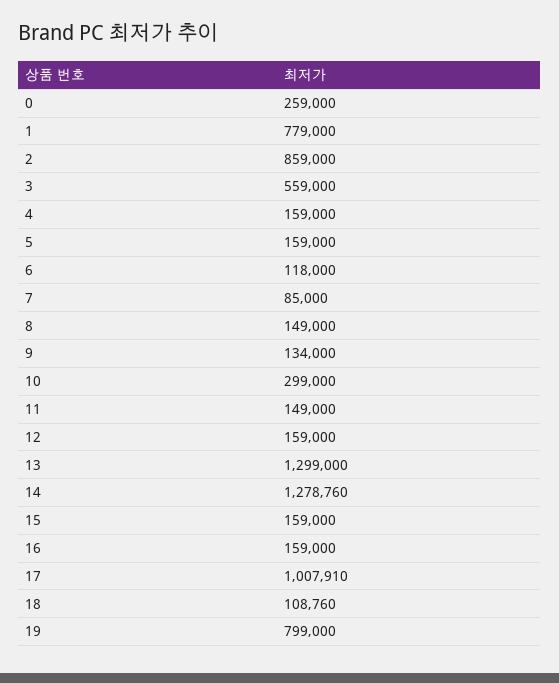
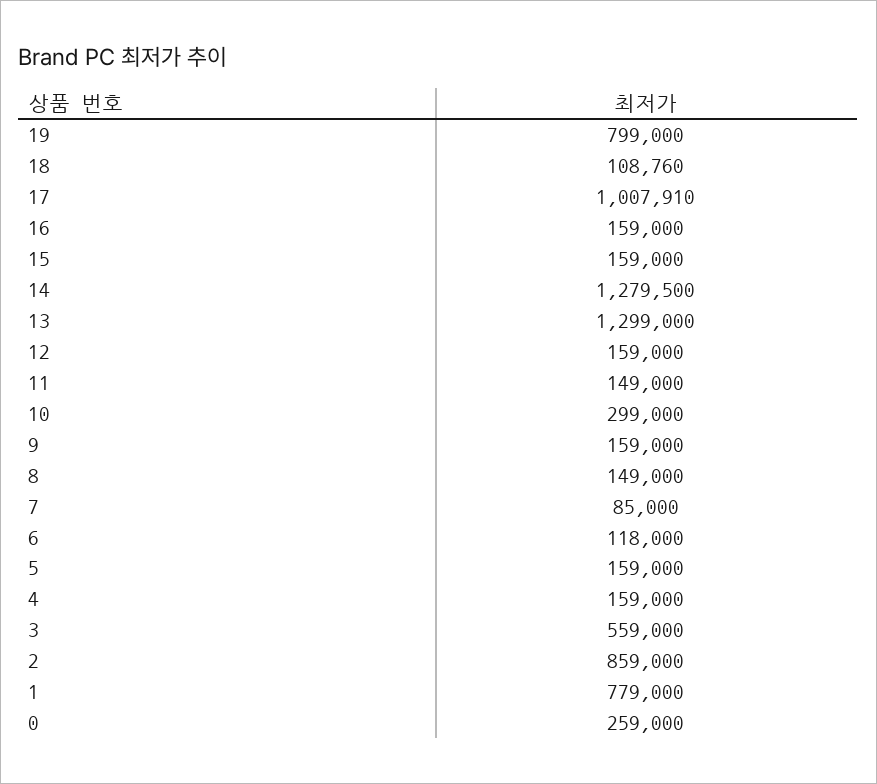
9: 134000 -> 159000
14: 1278760 -> 1279500

